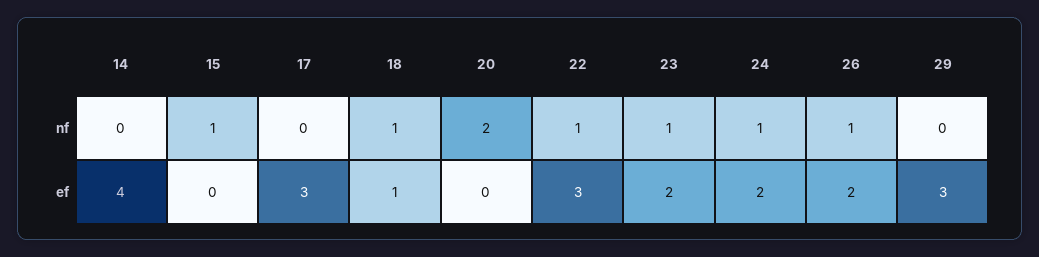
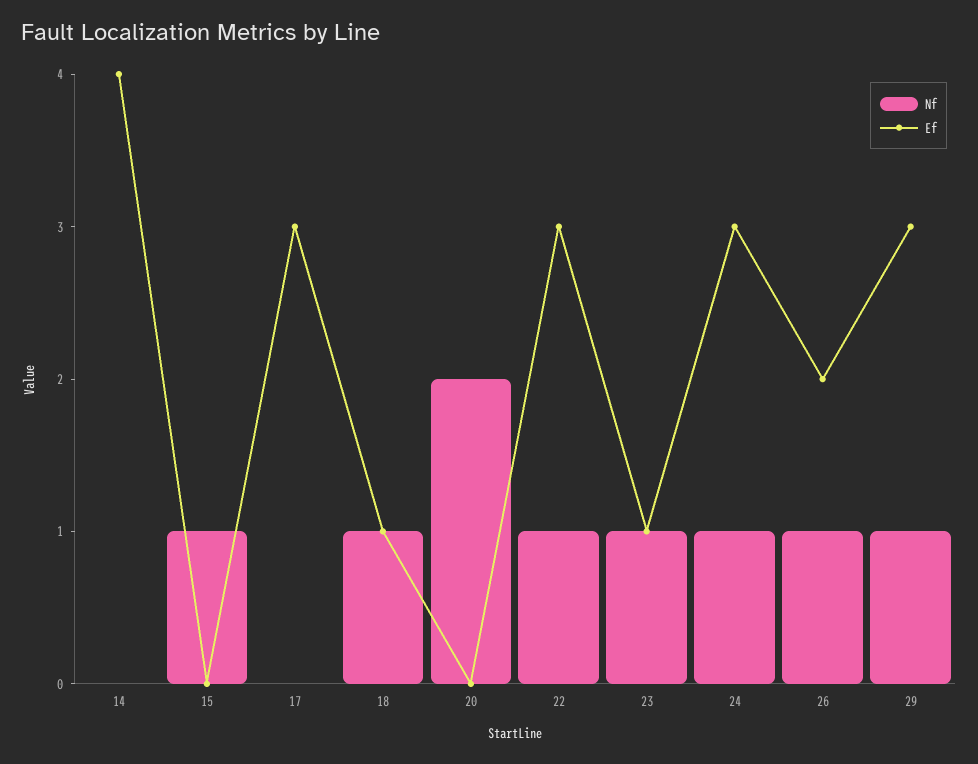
nf, 29: 0 -> 1
ef, 23: 2 -> 1
ef, 24: 2 -> 3

